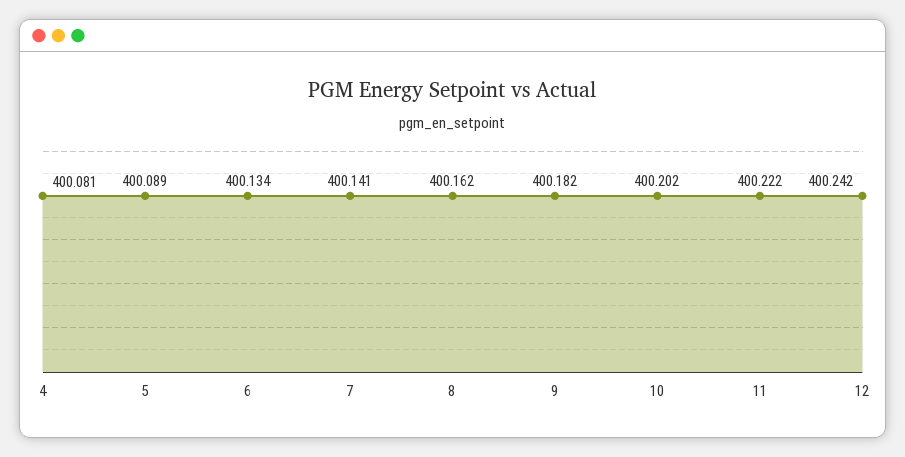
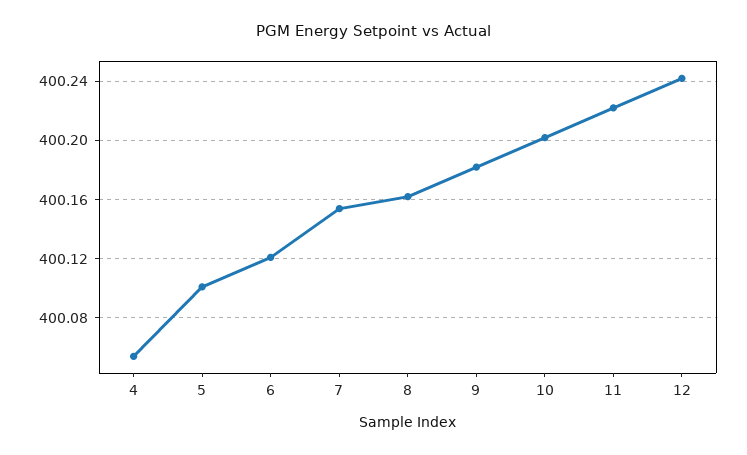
4: 400.081 -> 400.055
5: 400.089 -> 400.1
6: 400.134 -> 400.12
7: 400.141 -> 400.155

